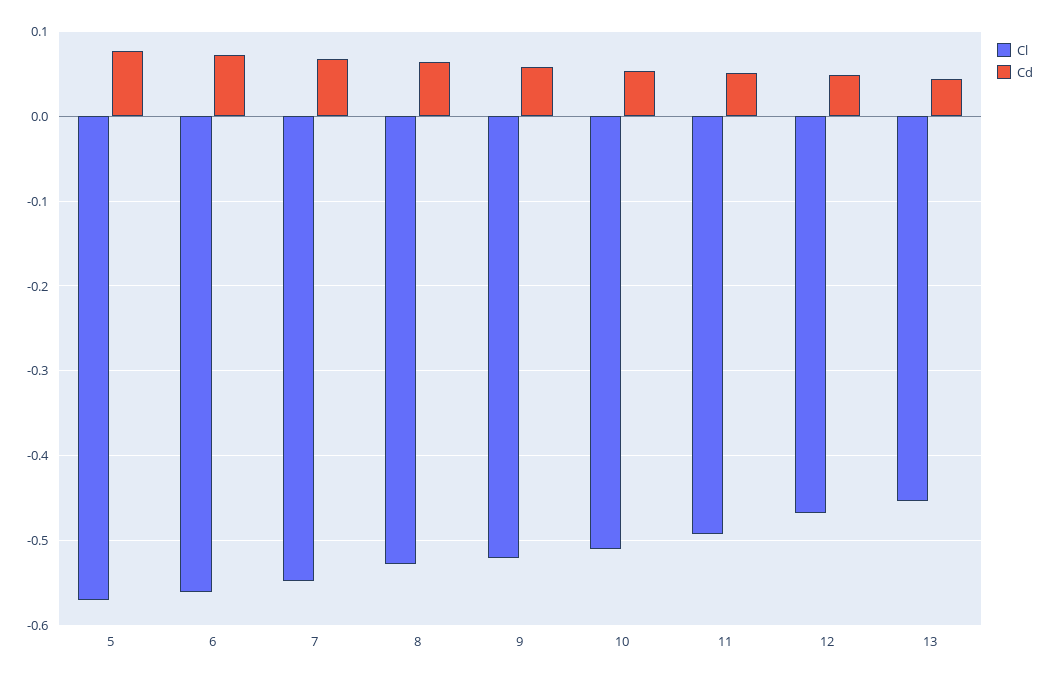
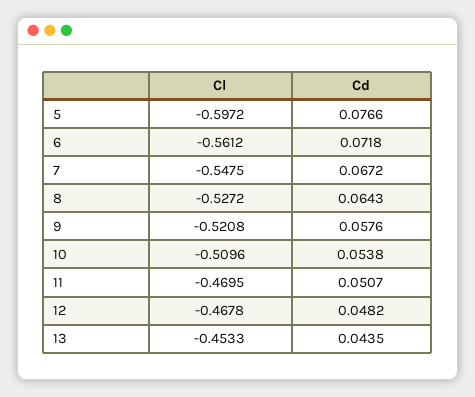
Cl, 5: -0.57 -> -0.5972
Cl, 11: -0.49 -> -0.4695

